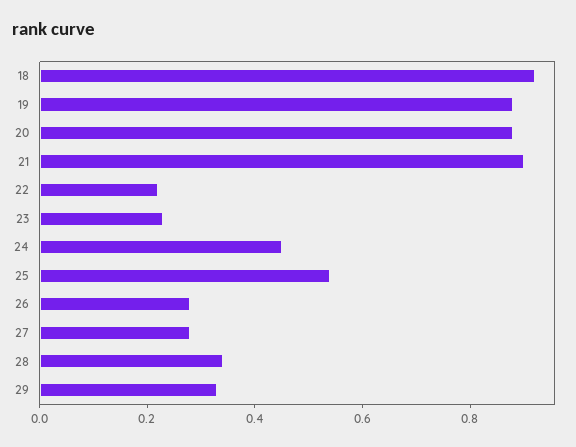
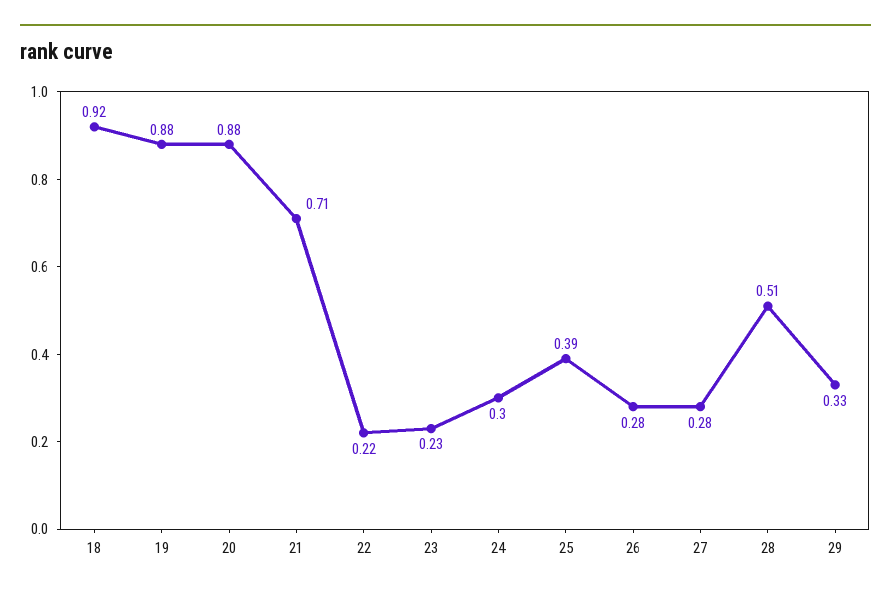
21: 0.9 -> 0.71
24: 0.45 -> 0.3
25: 0.55 -> 0.39
28: 0.35 -> 0.51

